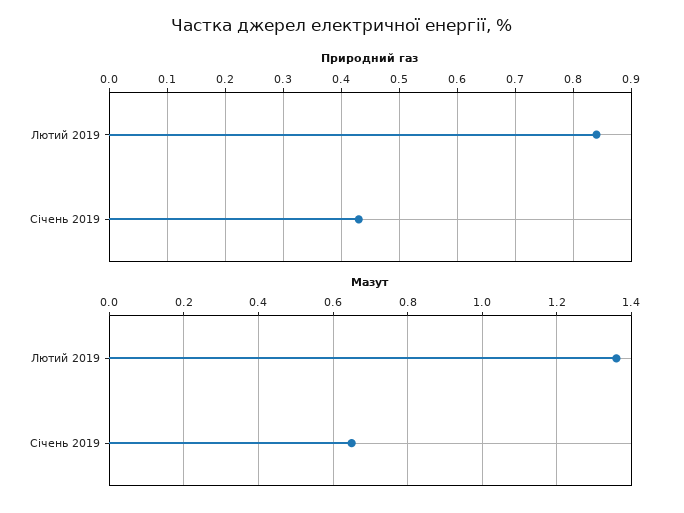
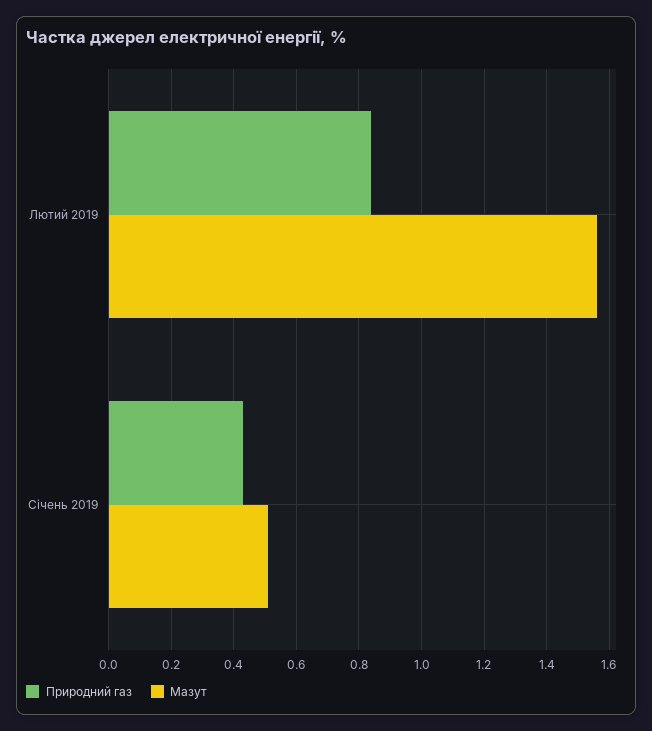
Мазут, Лютий 2019: 1.35 -> 1.55
Мазут, Січень 2019: 0.65 -> 0.5

